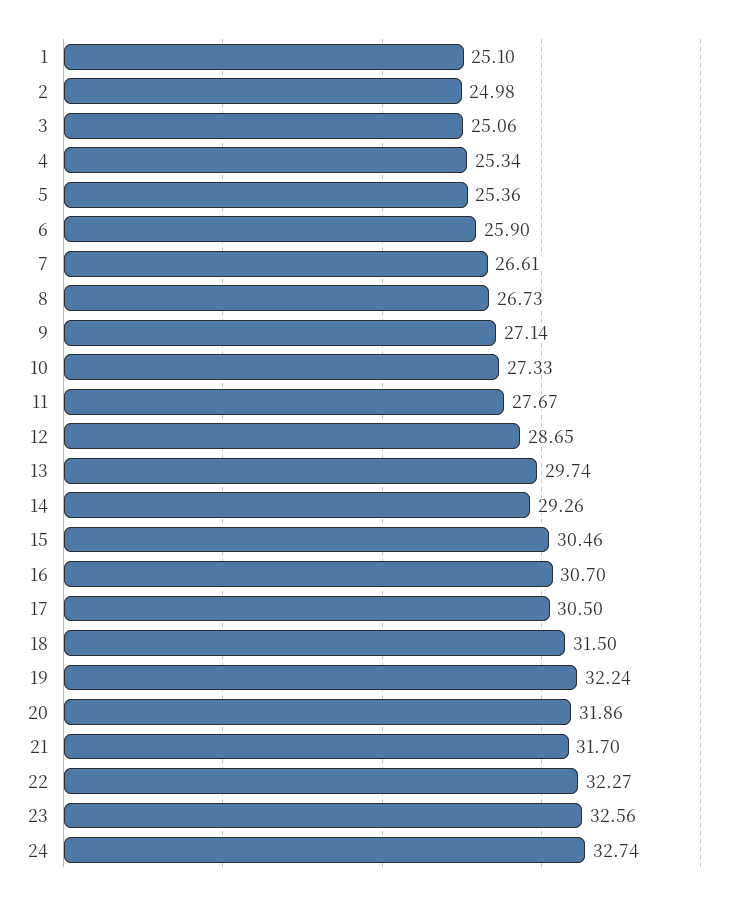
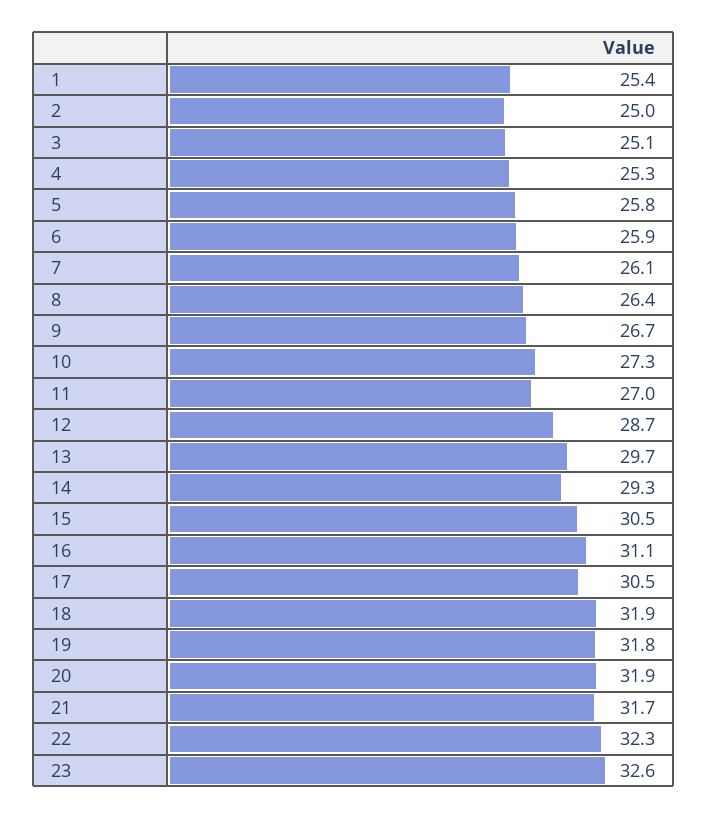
1: 25.1 -> 25.4
5: 25.36 -> 25.8
7: 26.61 -> 26.1
8: 26.73 -> 26.4
9: 27.14 -> 26.7
11: 27.67 -> 27
16: 30.7 -> 31.1
18: 31.5 -> 31.9
19: 32.24 -> 31.8
24: 32.74 -> none

